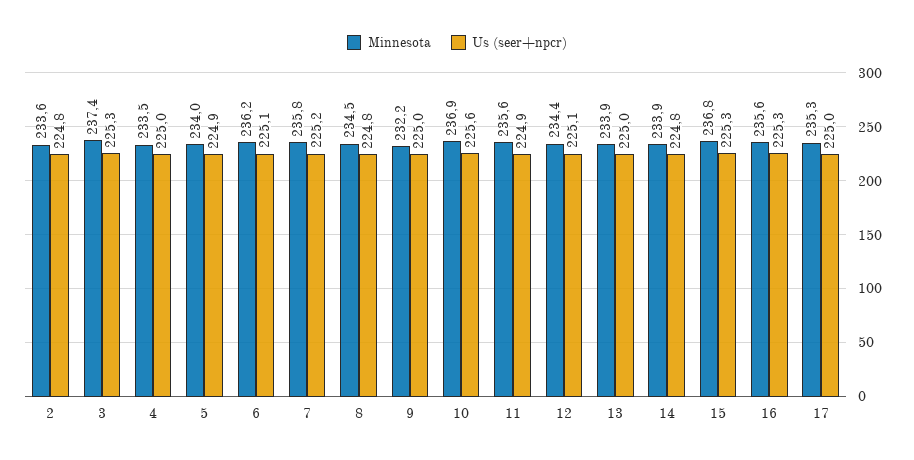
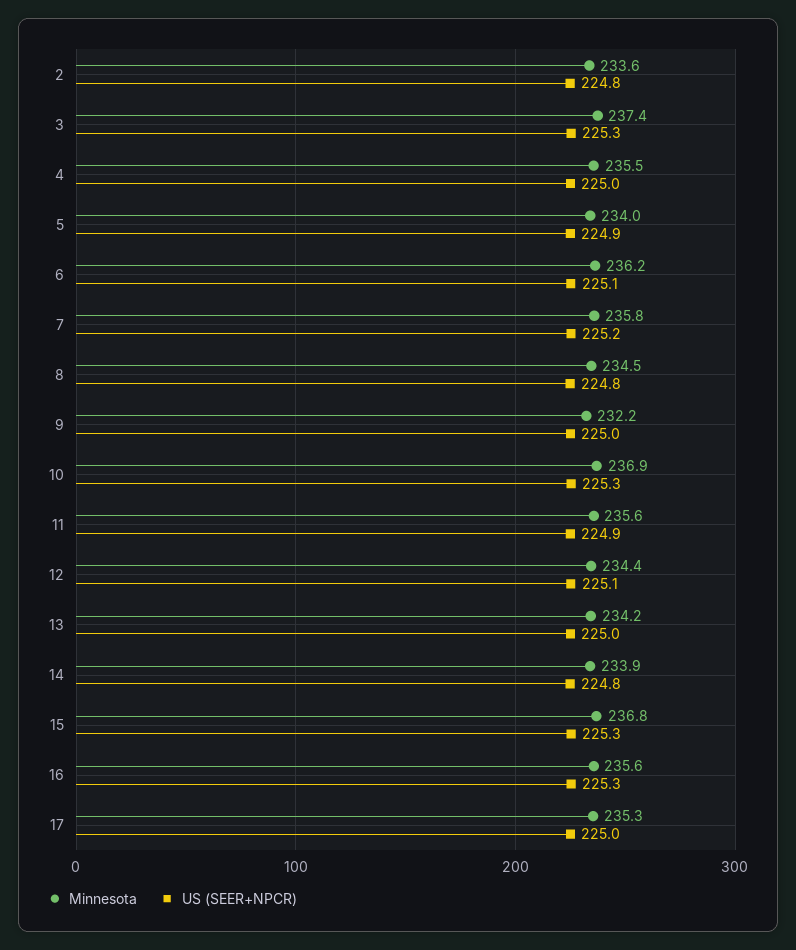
Minnesota, 4: 233.5 -> 235.5
Us (seer+npcr), 10: 225.6 -> 225.3
Minnesota, 13: 233.9 -> 234.2

